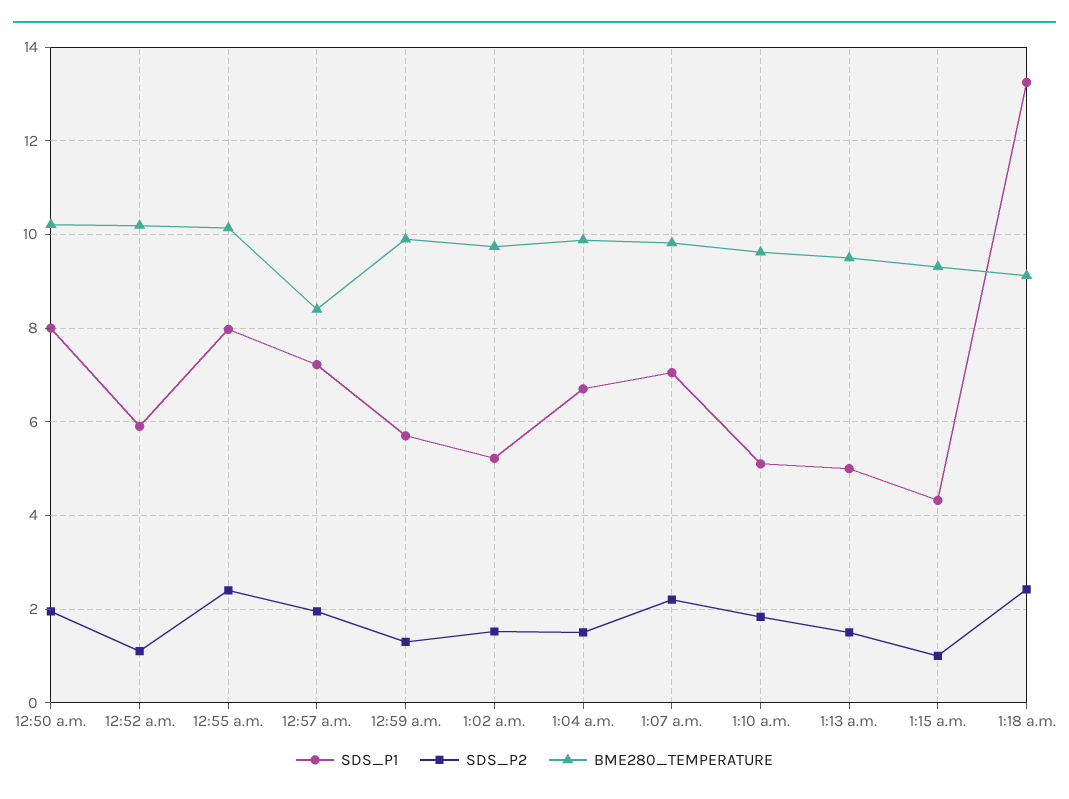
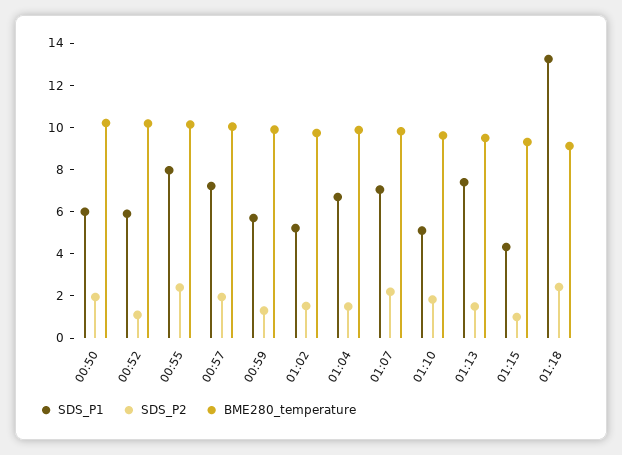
SDS_P1, 12:50 a.m.: 8 -> 6
BME280_TEMPERATURE, 12:57 a.m.: 8.4 -> 10
SDS_P1, 1:13 a.m.: 5 -> 7.5

